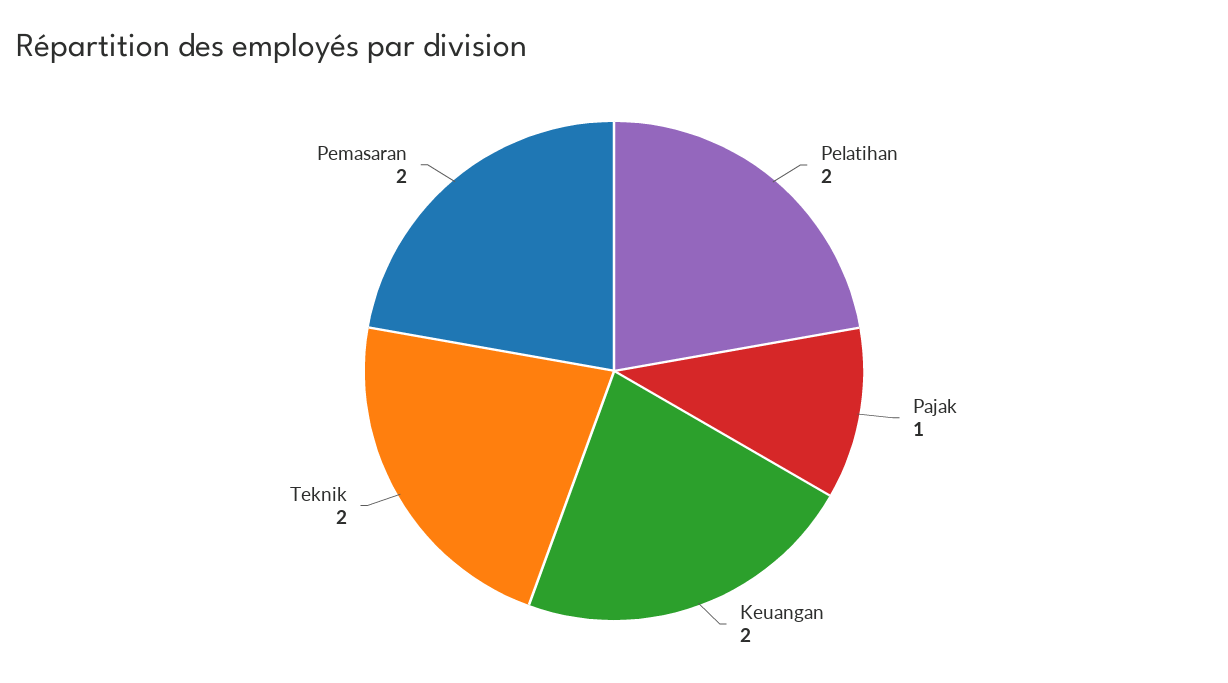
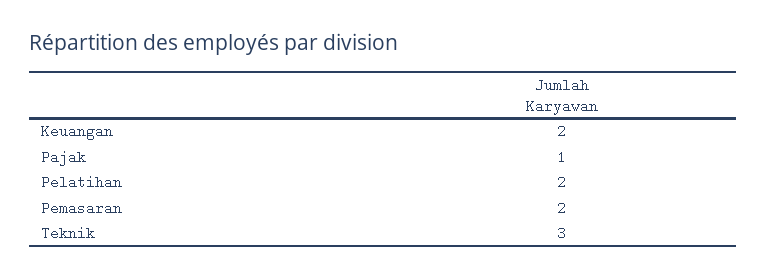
Teknik: 2 -> 3

